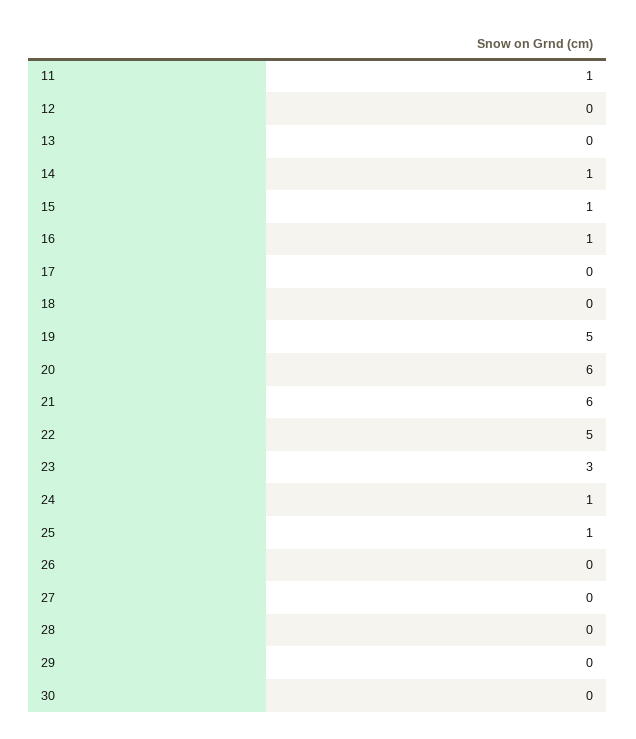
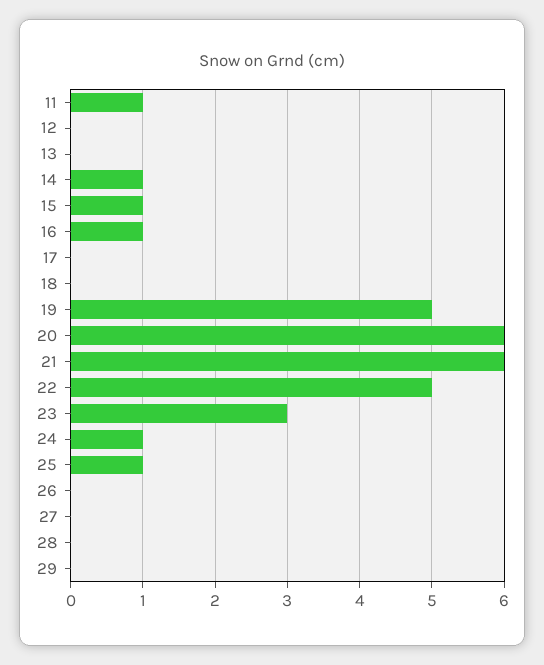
30: 0 -> none

